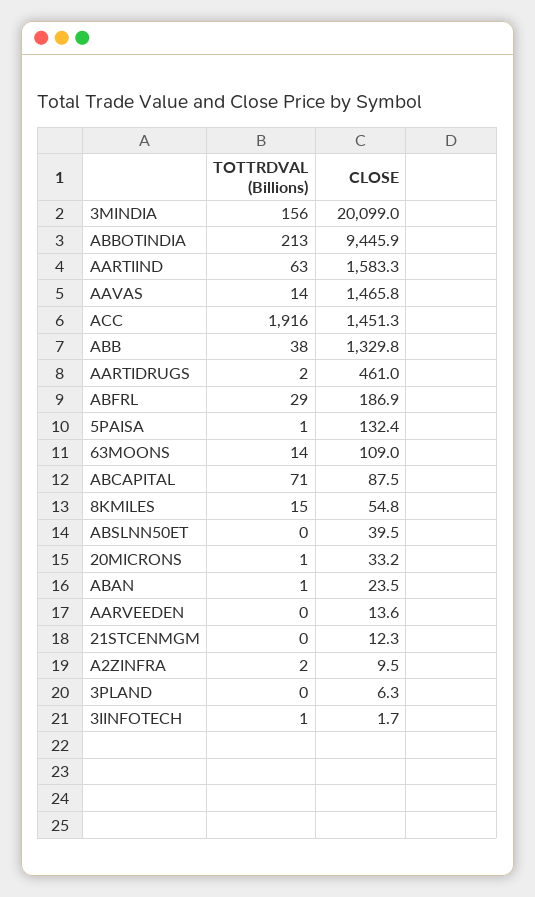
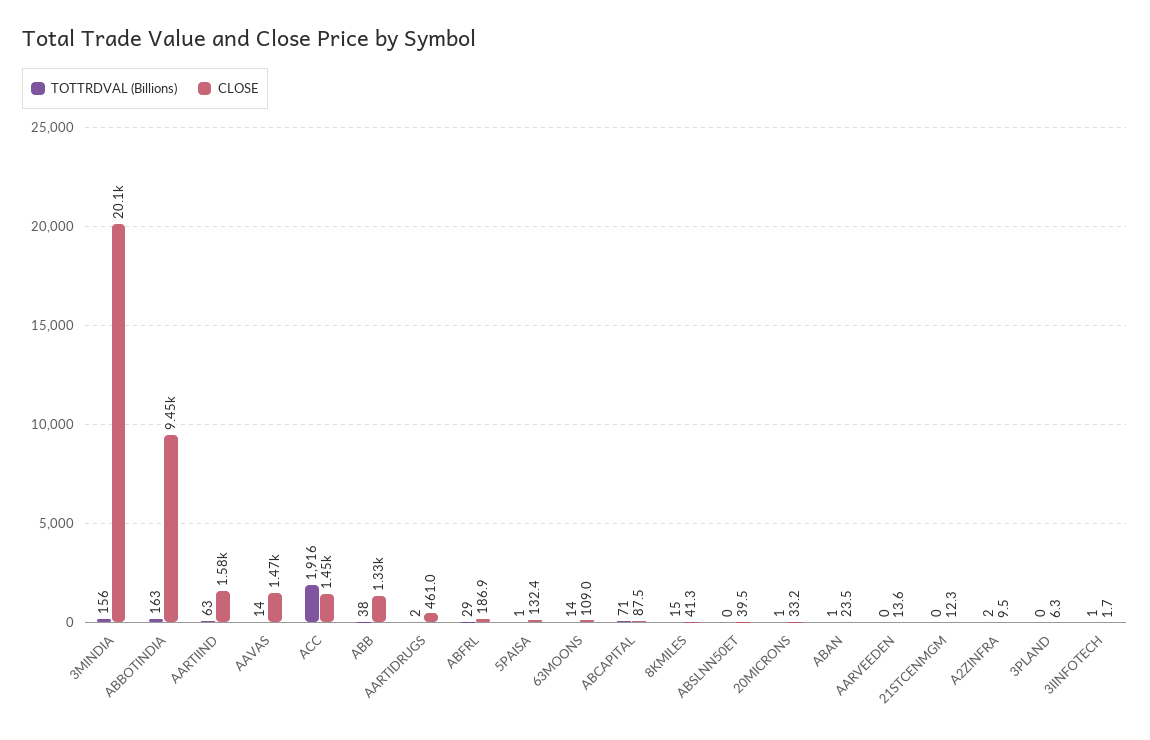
TOTTRDVAL (Billions), ABBOTINDIA: 213 -> 163
CLOSE, 8KMILES: 54.8 -> 41.3

